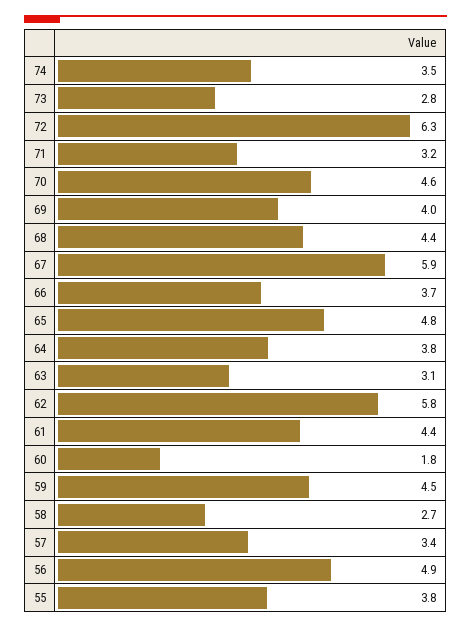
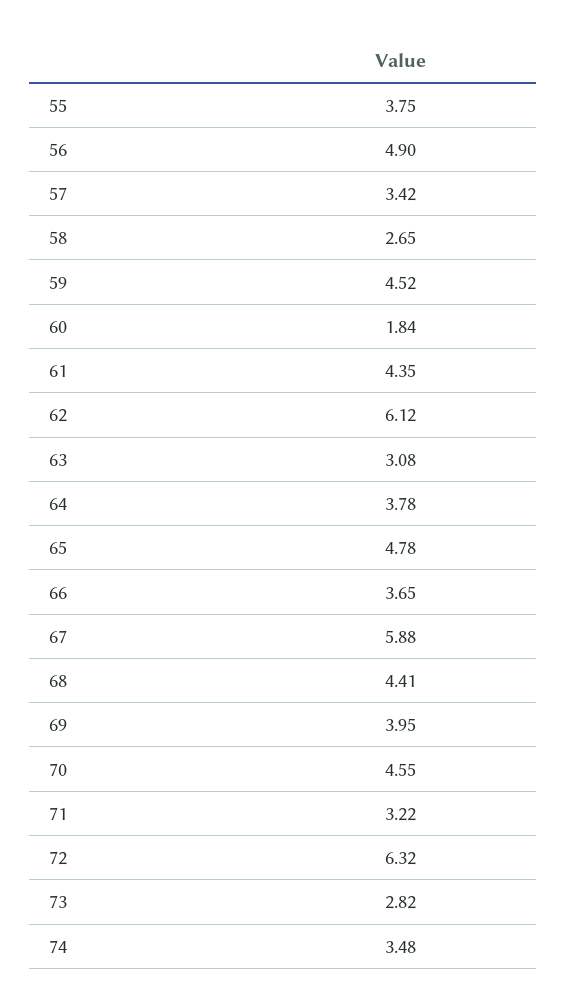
62: 5.8 -> 6.12

